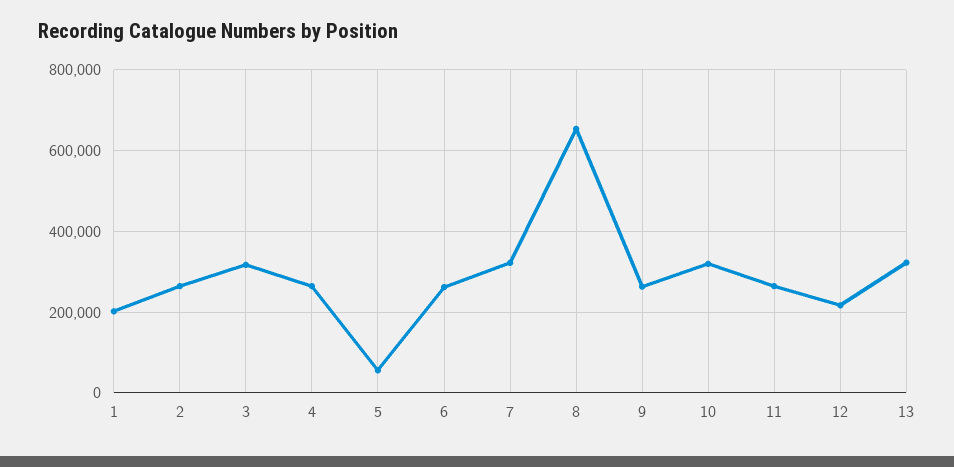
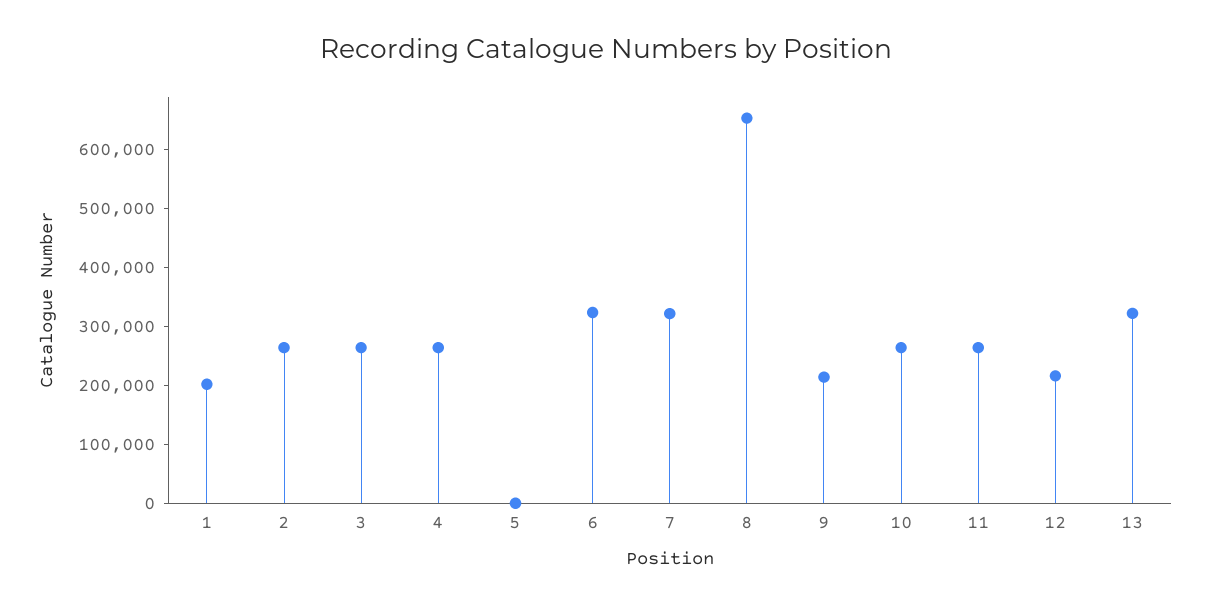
3: 320000 -> 260000
5: 60000 -> 0
6: 260000 -> 320000
9: 260000 -> 220000
10: 320000 -> 260000

